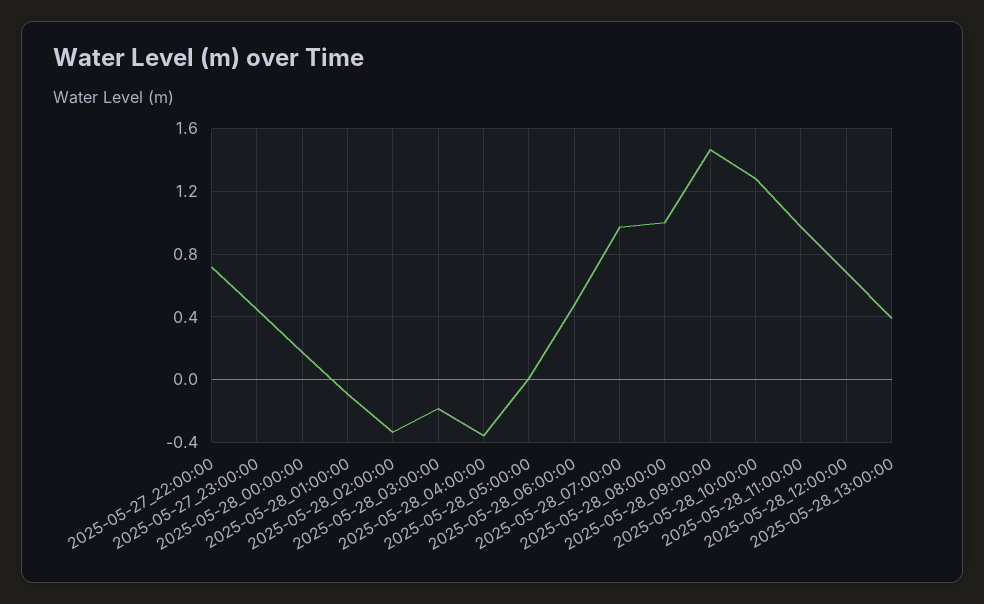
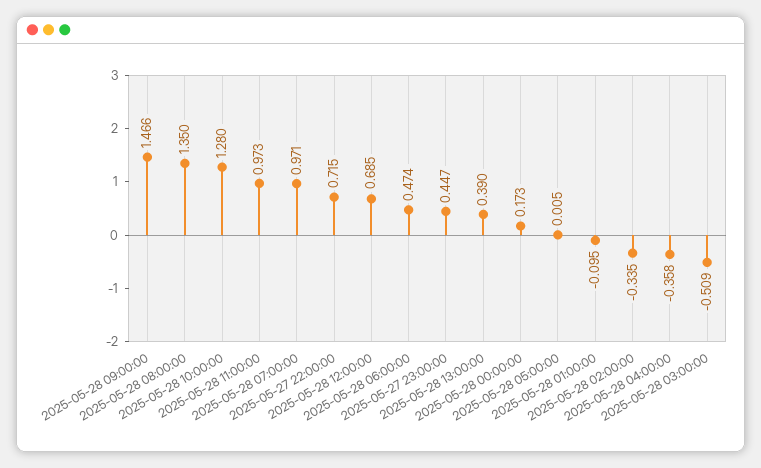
2025-05-28_03:00:00: -0.2 -> -0.509
2025-05-28_08:00:00: 1 -> 1.35

